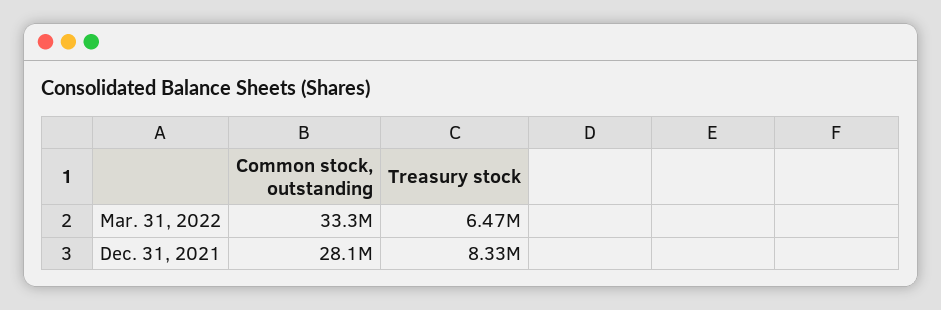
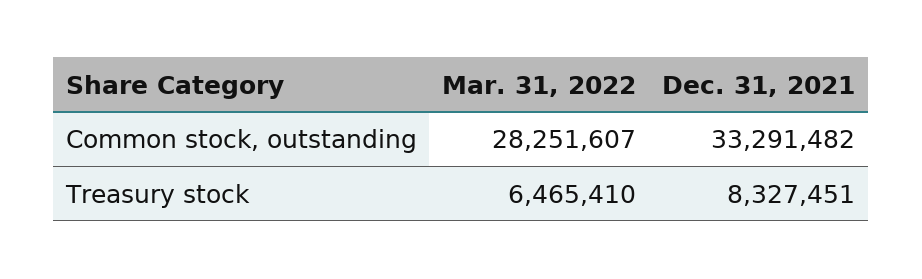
Common stock, outstanding, Mar. 31, 2022: 33300000 -> 28251607
Common stock, outstanding, Dec. 31, 2021: 28100000 -> 33291482

